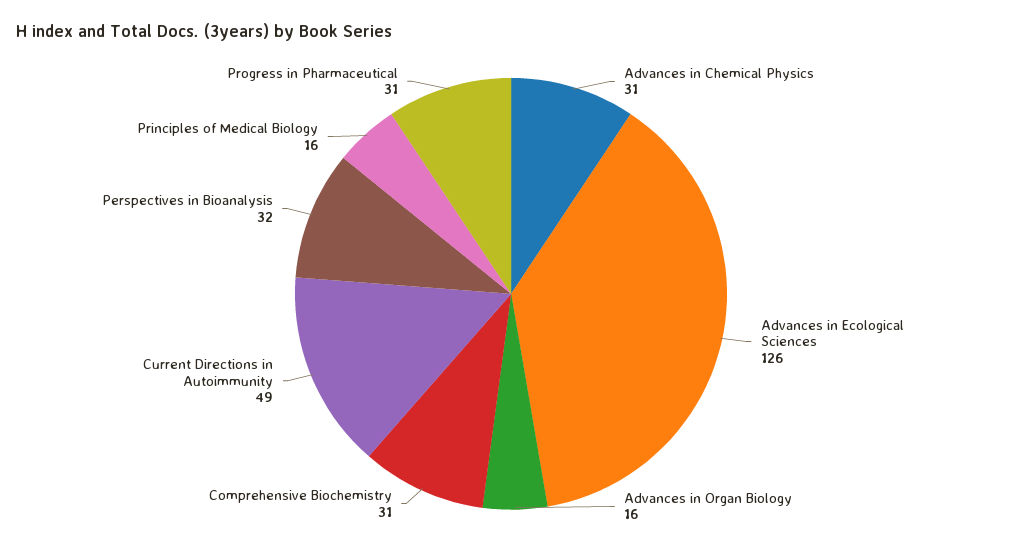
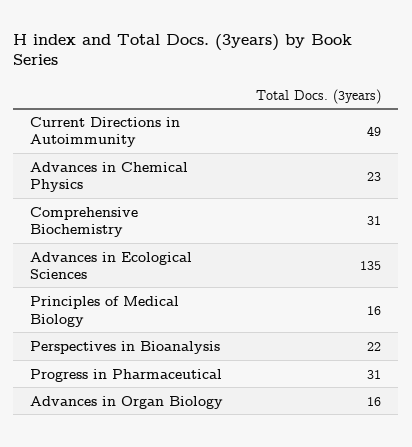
Advances in Chemical Physics: 31 -> 23
Advances in Ecological Sciences: 126 -> 135
Perspectives in Bioanalysis: 32 -> 22

